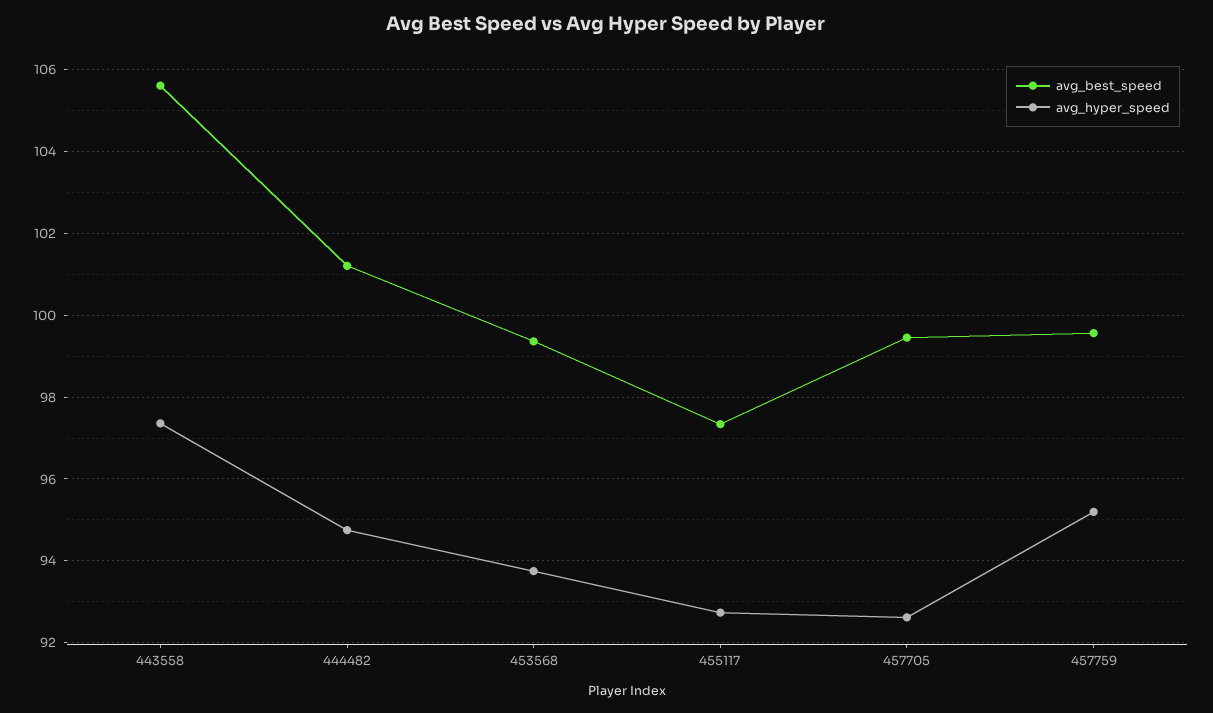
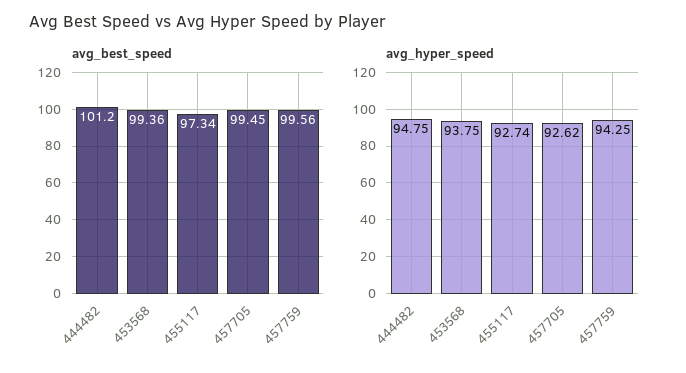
avg_best_speed, 443558: 105.6 -> none
avg_hyper_speed, 443558: 97.4 -> none
avg_hyper_speed, 457759: 95.2 -> 94.25

